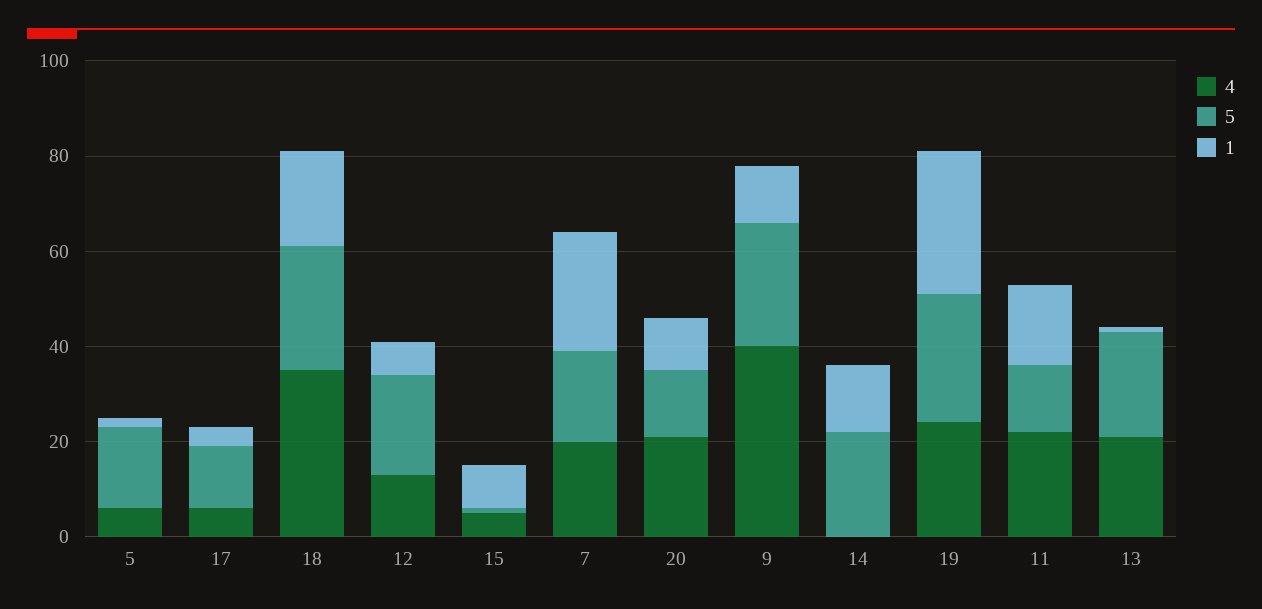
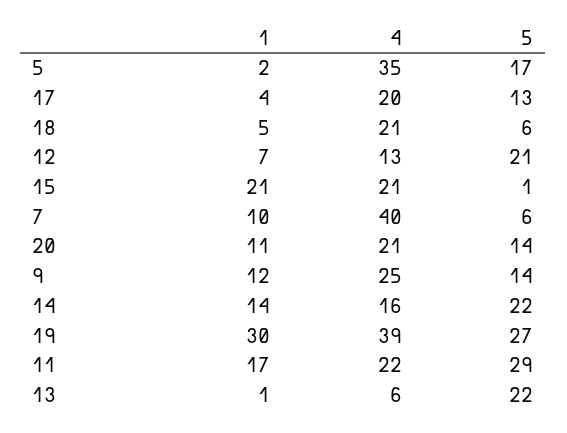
4, 5: 5 -> 35
4, 17: 5 -> 20
4, 18: 35 -> 21
5, 18: 25 -> 6
1, 18: 20 -> 5
4, 15: 5 -> 21
1, 15: 10 -> 21
4, 7: 20 -> 40
5, 7: 20 -> 6
1, 7: 25 -> 10
4, 9: 40 -> 25
5, 9: 25 -> 14
4, 14: 0 -> 16
4, 19: 25 -> 39
5, 11: 15 -> 29
4, 13: 20 -> 6

